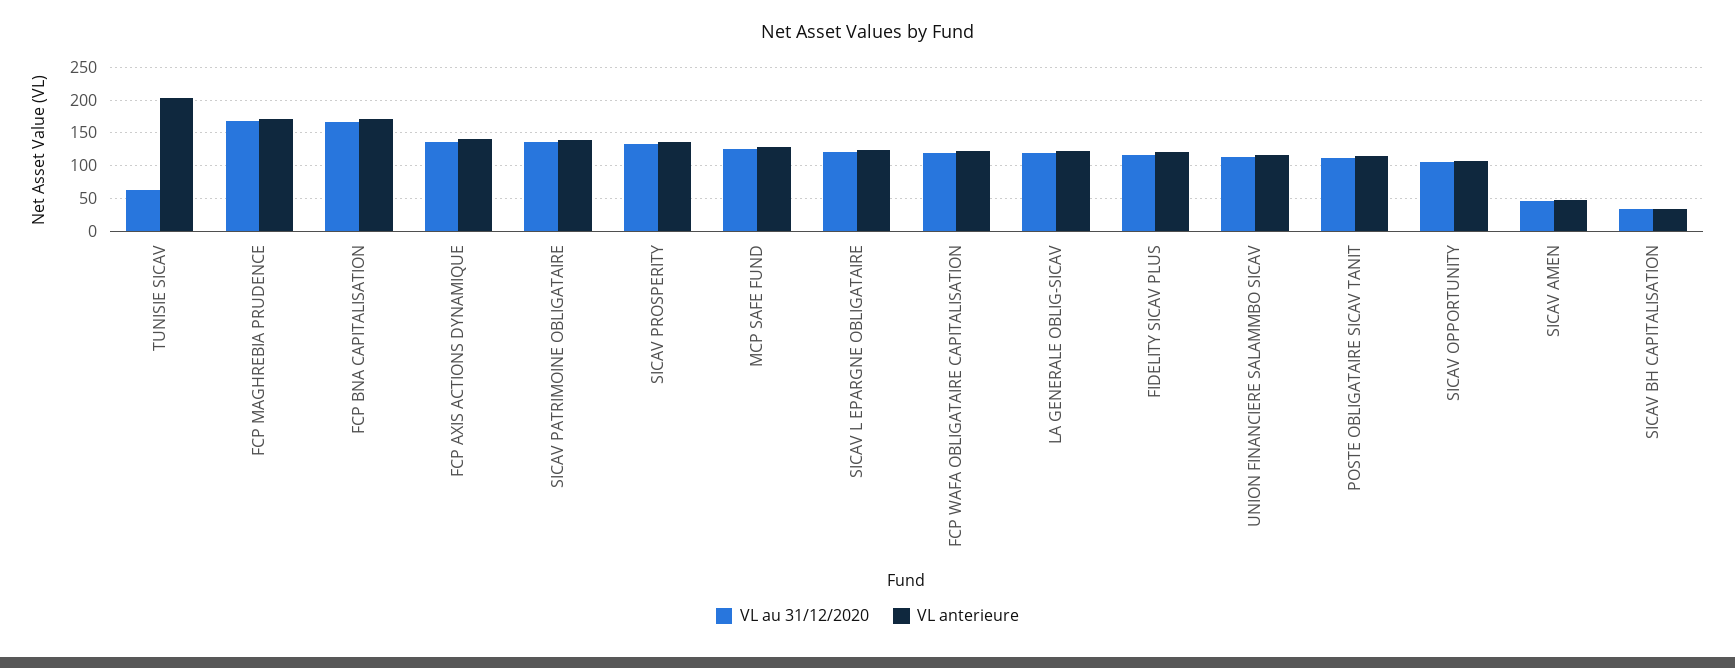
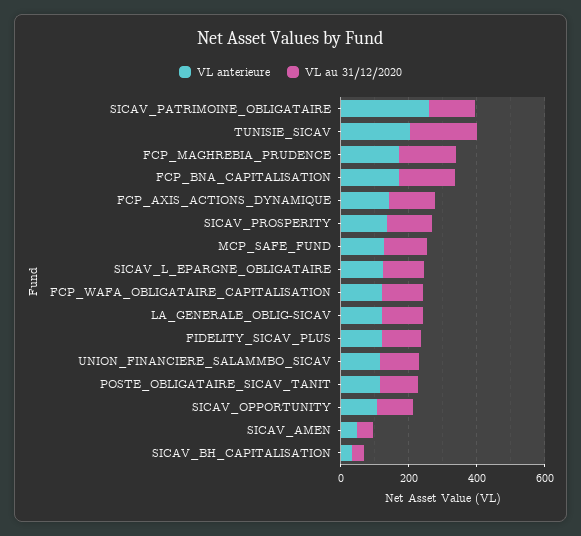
VL au 31/12/2020, TUNISIE SICAV: 60 -> 200
VL anterieure, SICAV PATRIMOINE OBLIGATAIRE: 140 -> 250

